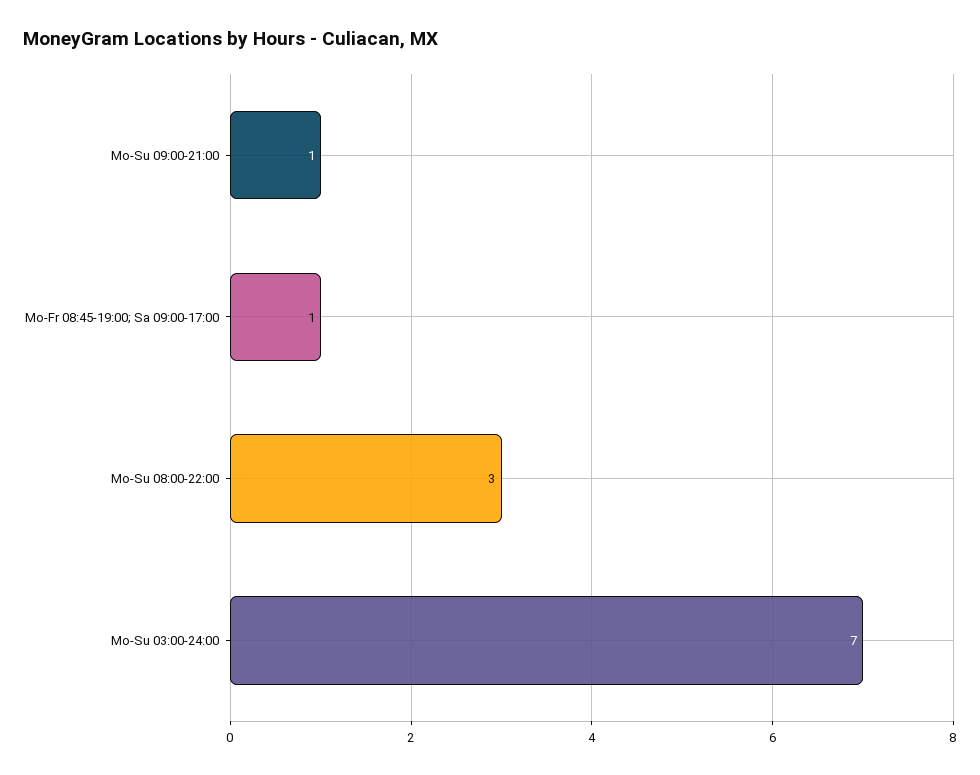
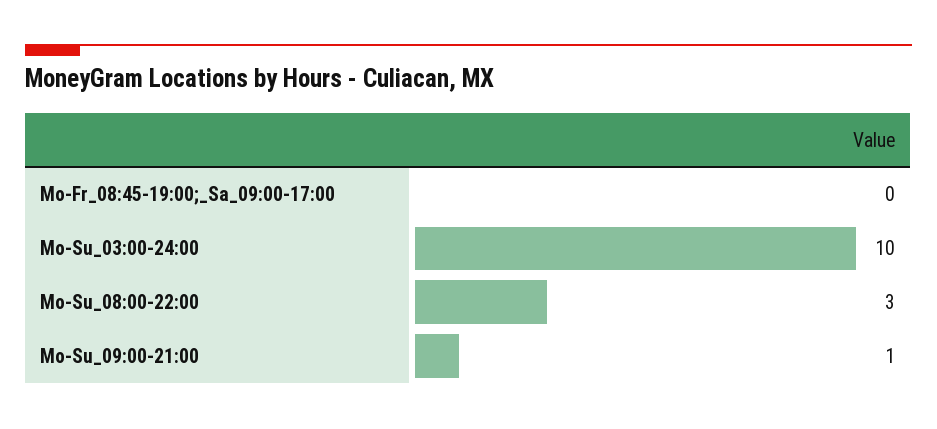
Mo-Fr 08:45-19:00; Sa 09:00-17:00: 1 -> 0
Mo-Su 03:00-24:00: 7 -> 10

